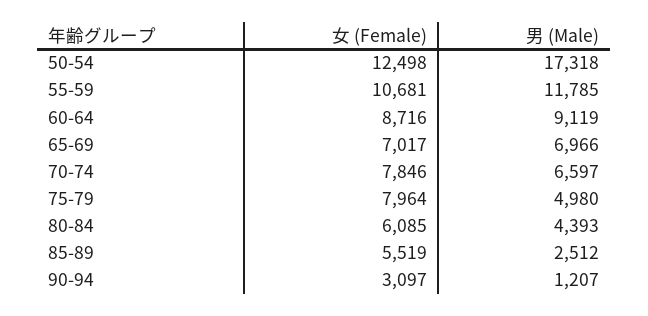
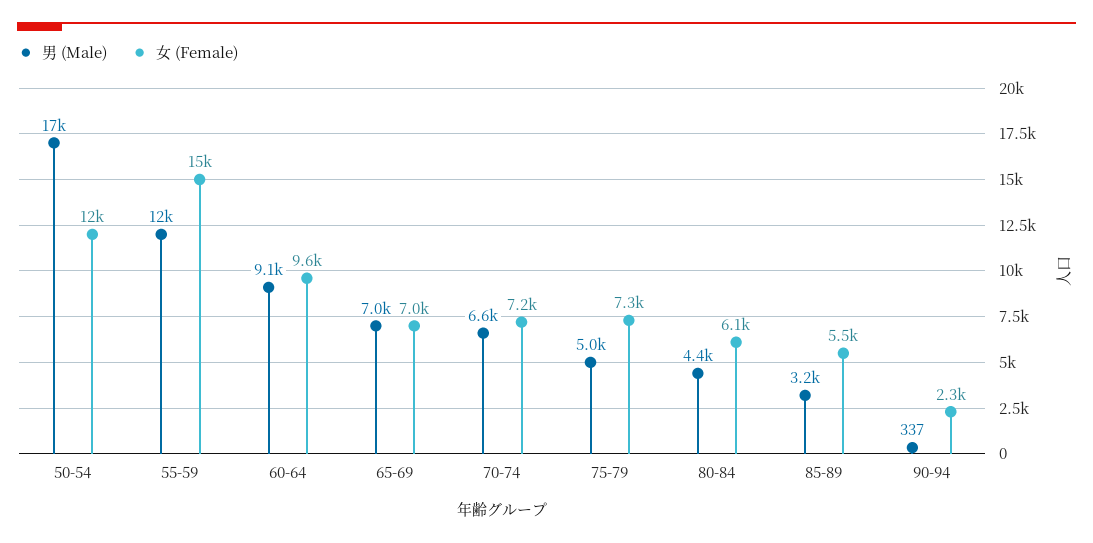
女 (Female), 55-59: 10681 -> 15000
女 (Female), 60-64: 8716 -> 9600
女 (Female), 70-74: 7846 -> 7200
女 (Female), 75-79: 7964 -> 7300
男 (Male), 85-89: 2512 -> 3200
女 (Female), 90-94: 3097 -> 2300
男 (Male), 90-94: 1207 -> 337

